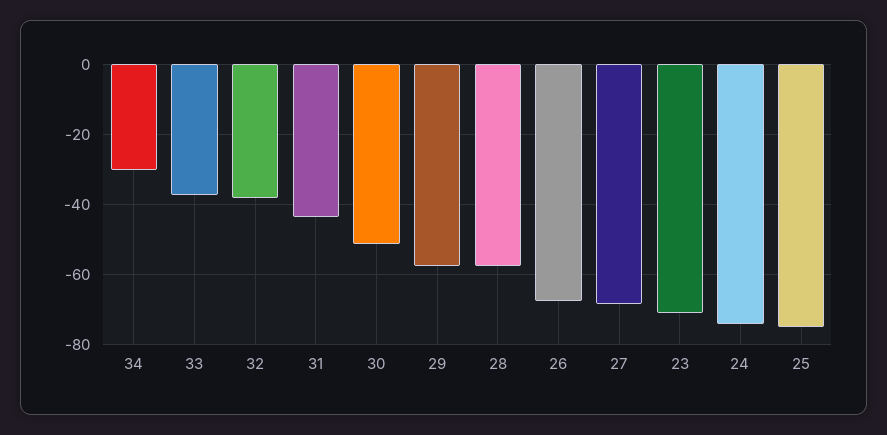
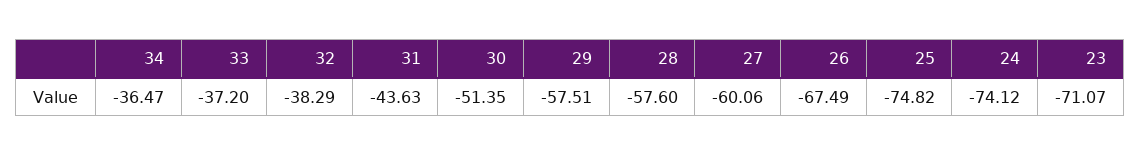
34: -30 -> -36.47
27: -68 -> -60.06

